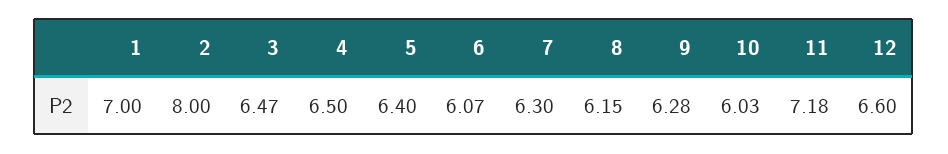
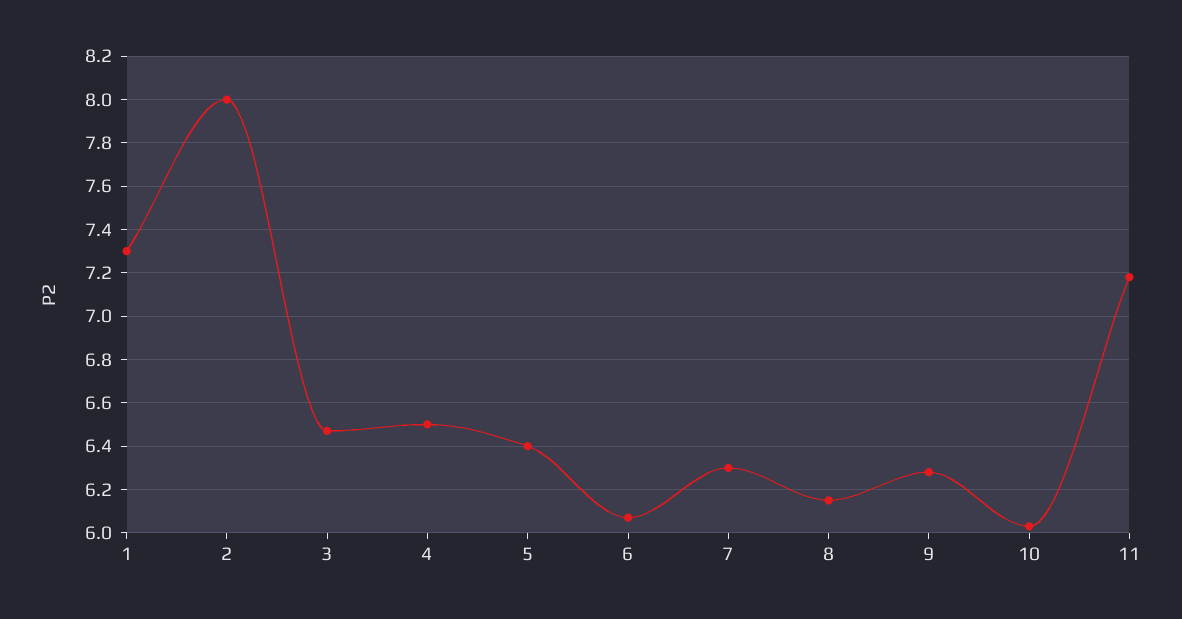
1: 7 -> 7.3
12: 6.6 -> none

